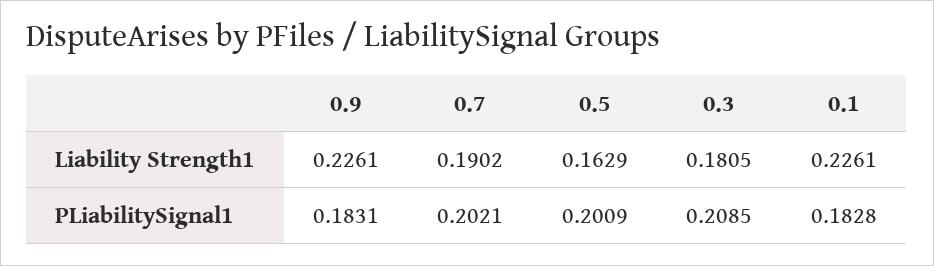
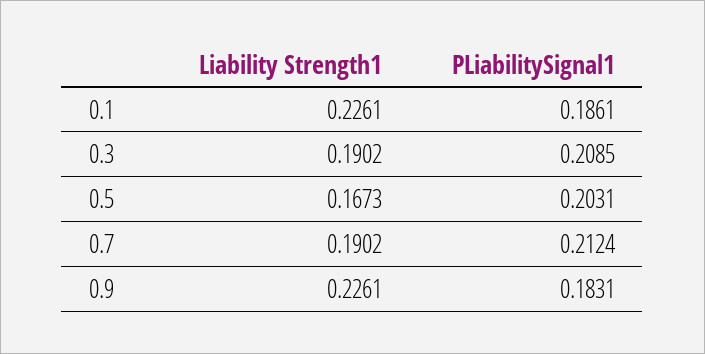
0.5, Liability Strength1: 0.1629 -> 0.1673
0.3, Liability Strength1: 0.1805 -> 0.1902
0.7, PLiabilitySignal1: 0.2021 -> 0.2124
0.5, PLiabilitySignal1: 0.2009 -> 0.2031
0.1, PLiabilitySignal1: 0.1828 -> 0.1861

